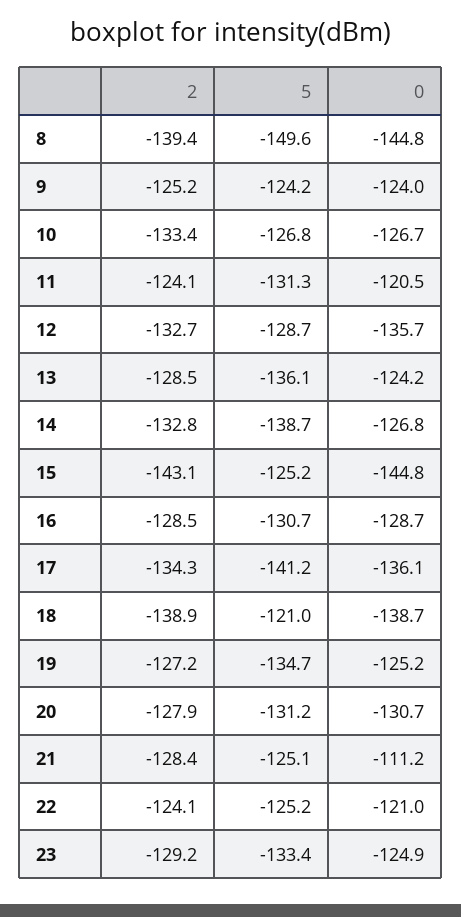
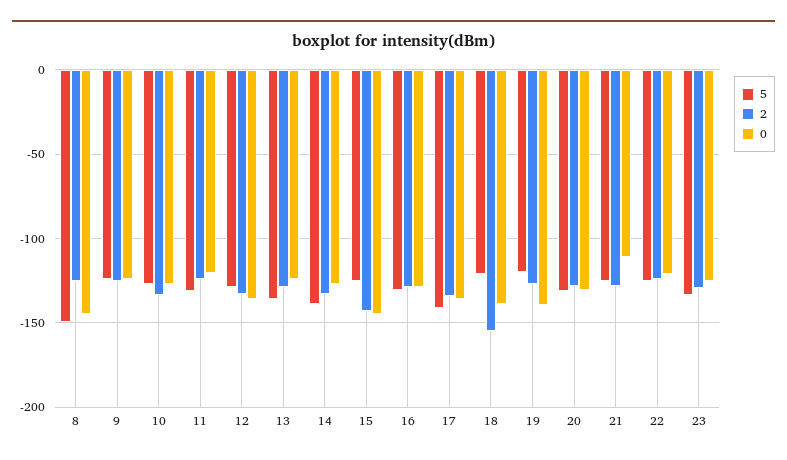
2, 8: -139.4 -> -125
2, 18: -138.9 -> -155
5, 19: -134.7 -> -120
0, 19: -125.2 -> -140

